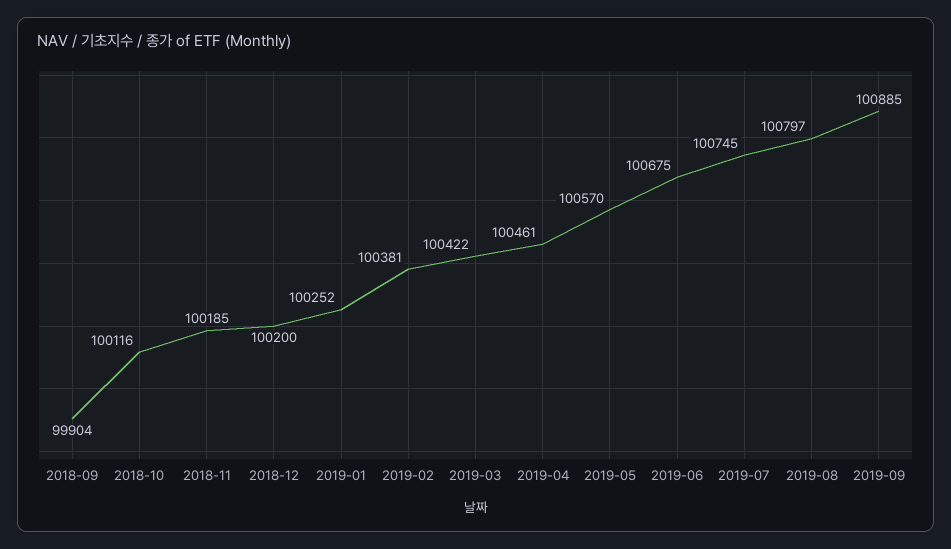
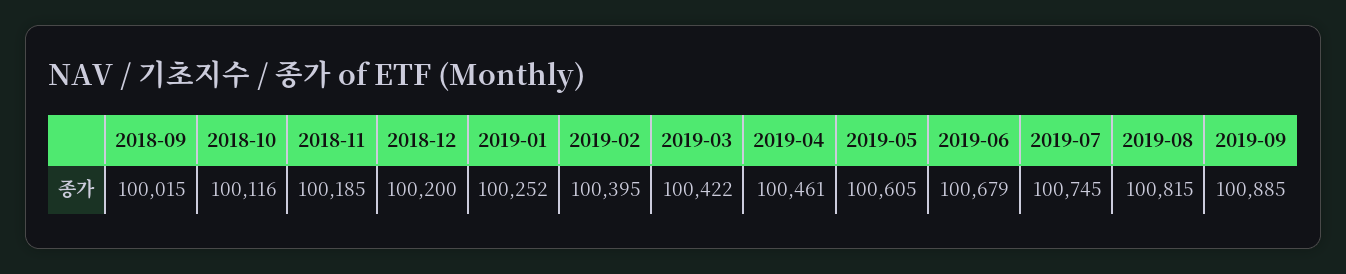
2018-09: 99904 -> 100015
2019-02: 100381 -> 100395
2019-05: 100570 -> 100605
2019-06: 100675 -> 100679
2019-08: 100797 -> 100815

